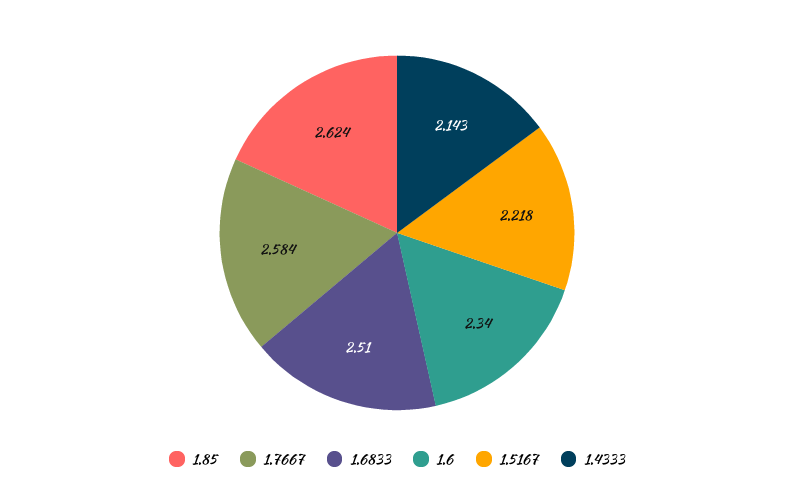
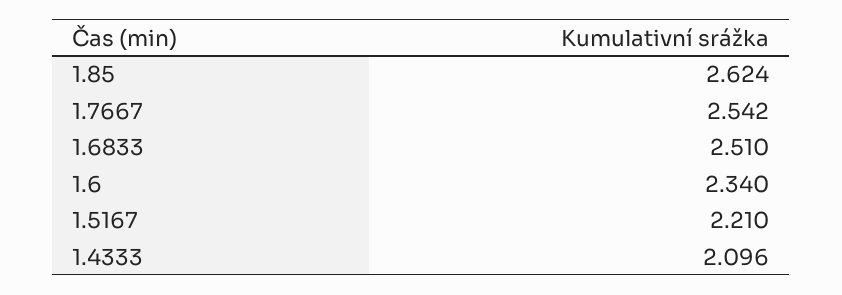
1.7667: 2.584 -> 2.542
1.5167: 2.218 -> 2.21
1.4333: 2.143 -> 2.096

